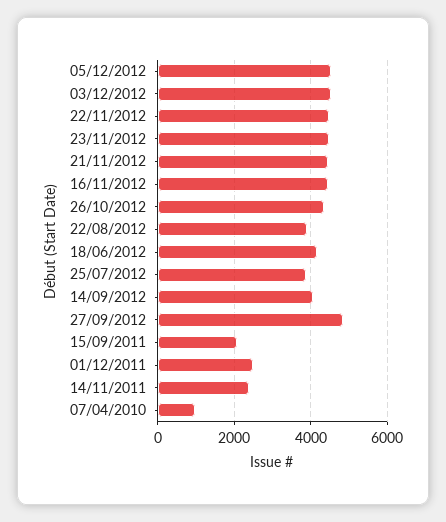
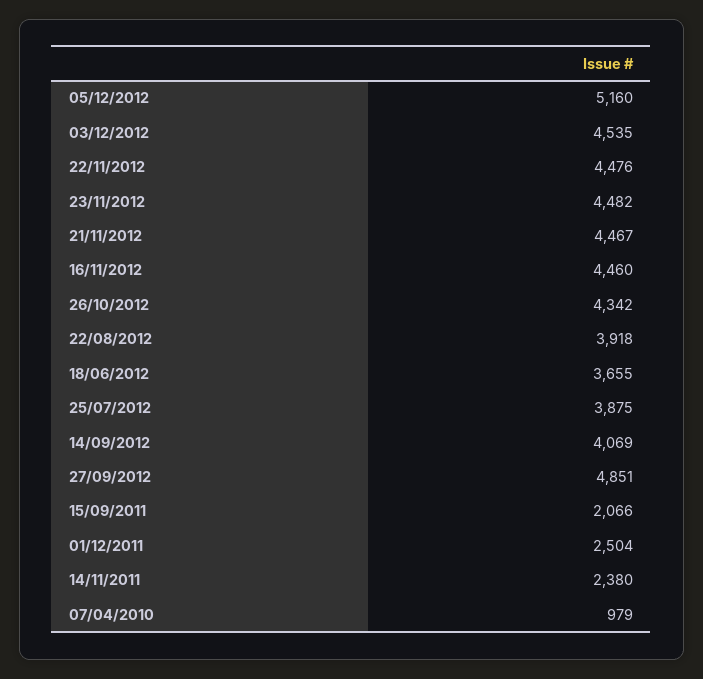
05/12/2012: 4600 -> 5160
18/06/2012: 4200 -> 3655

